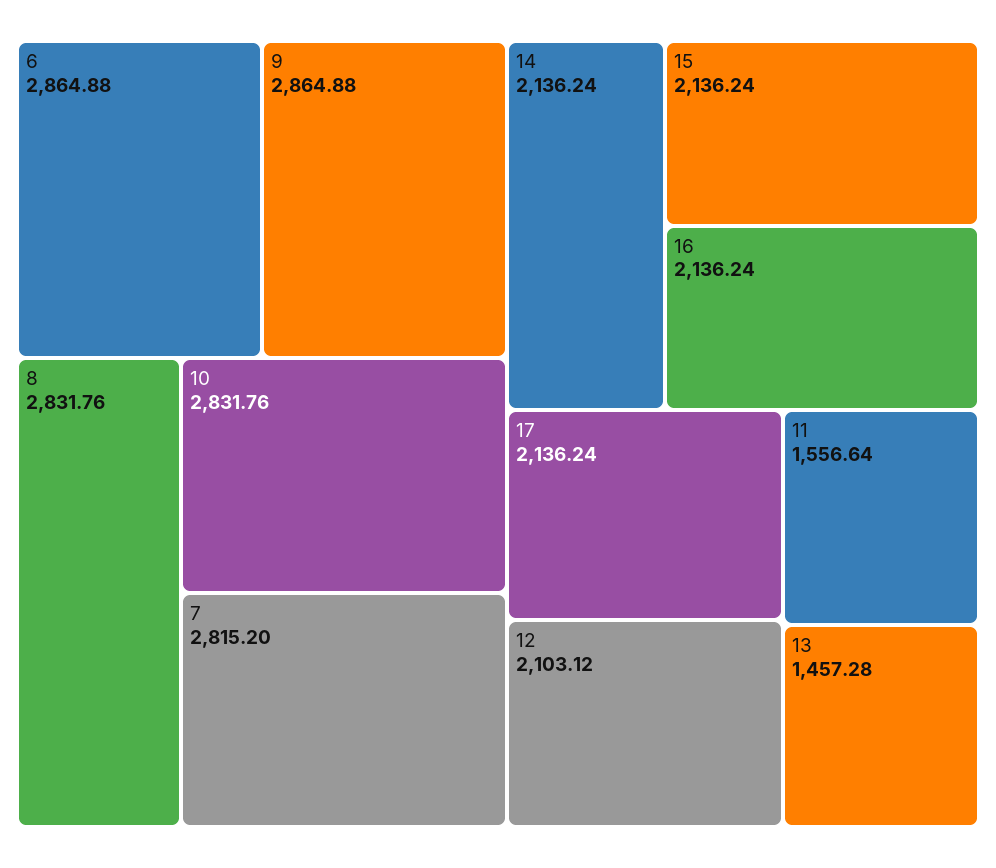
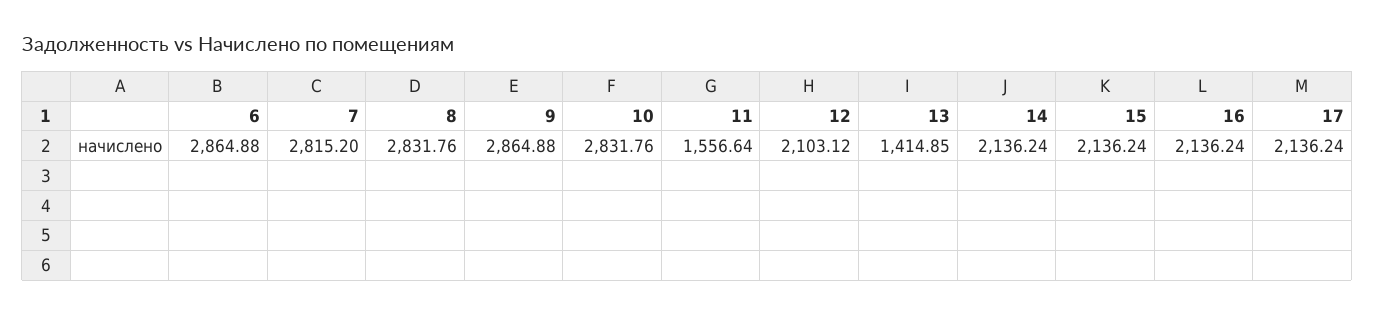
13: 1457.28 -> 1414.85

